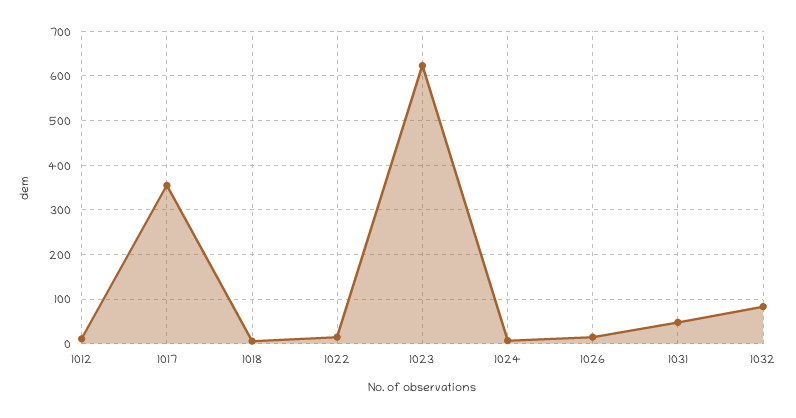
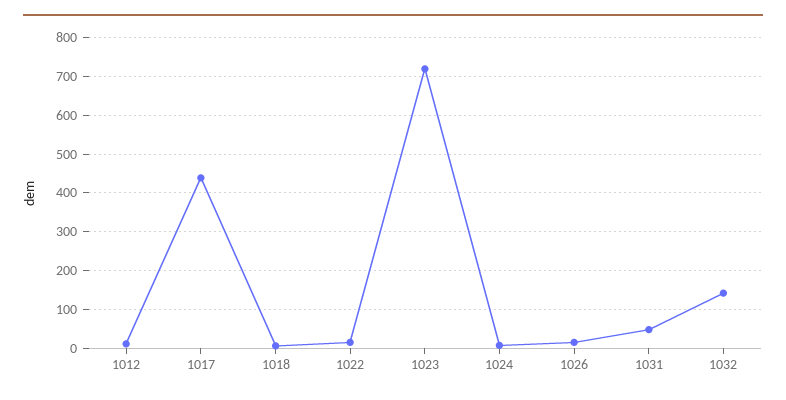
1017: 360 -> 440
1023: 620 -> 720
1032: 80 -> 140

